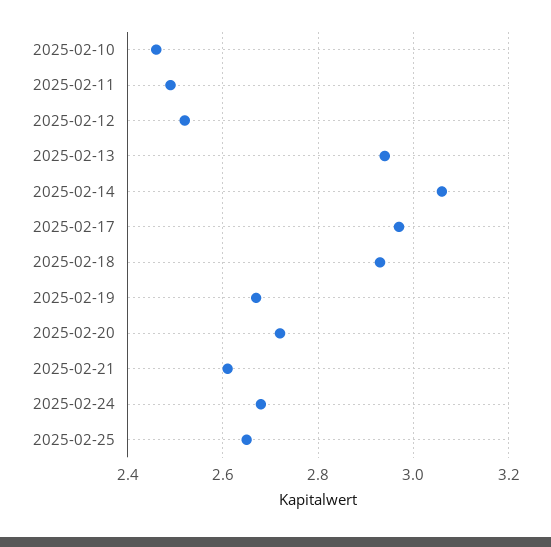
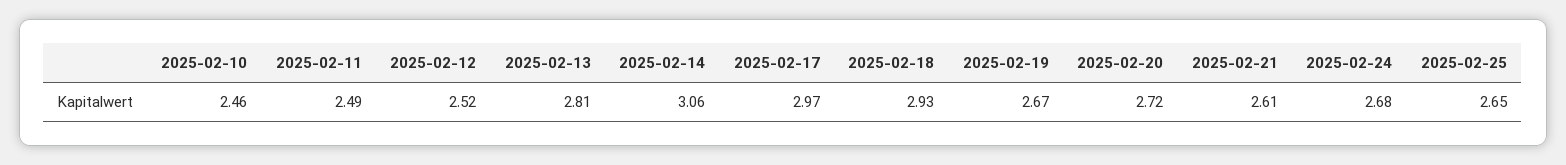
2025-02-13: 2.95 -> 2.81

